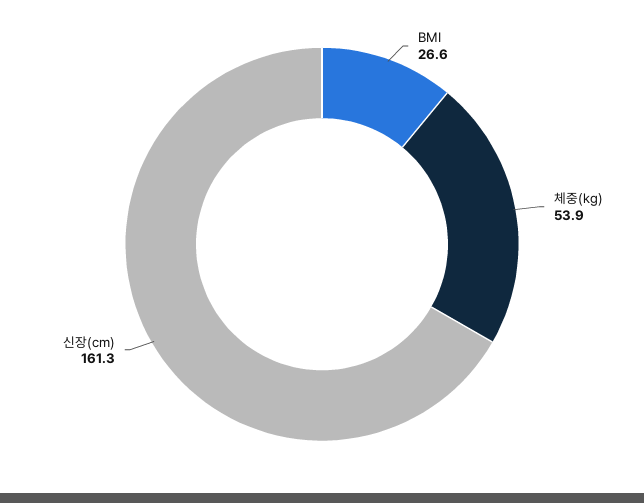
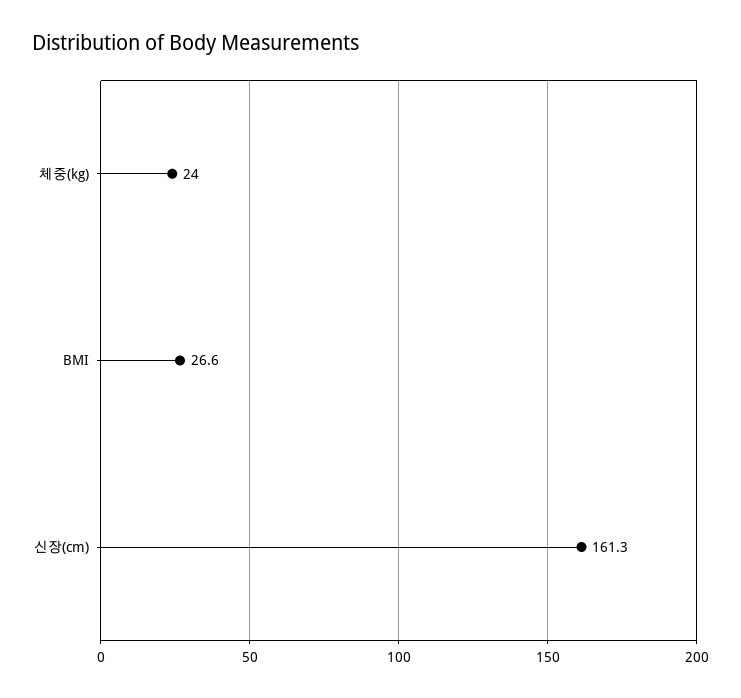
체중(kg): 53.9 -> 24

